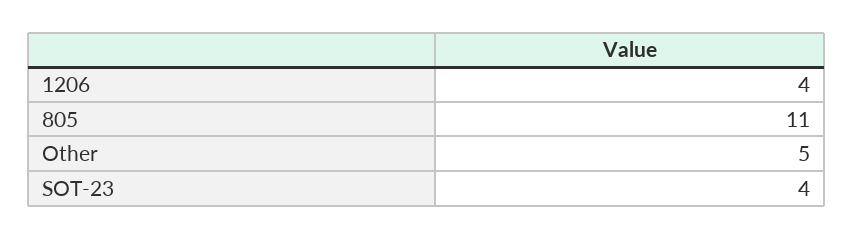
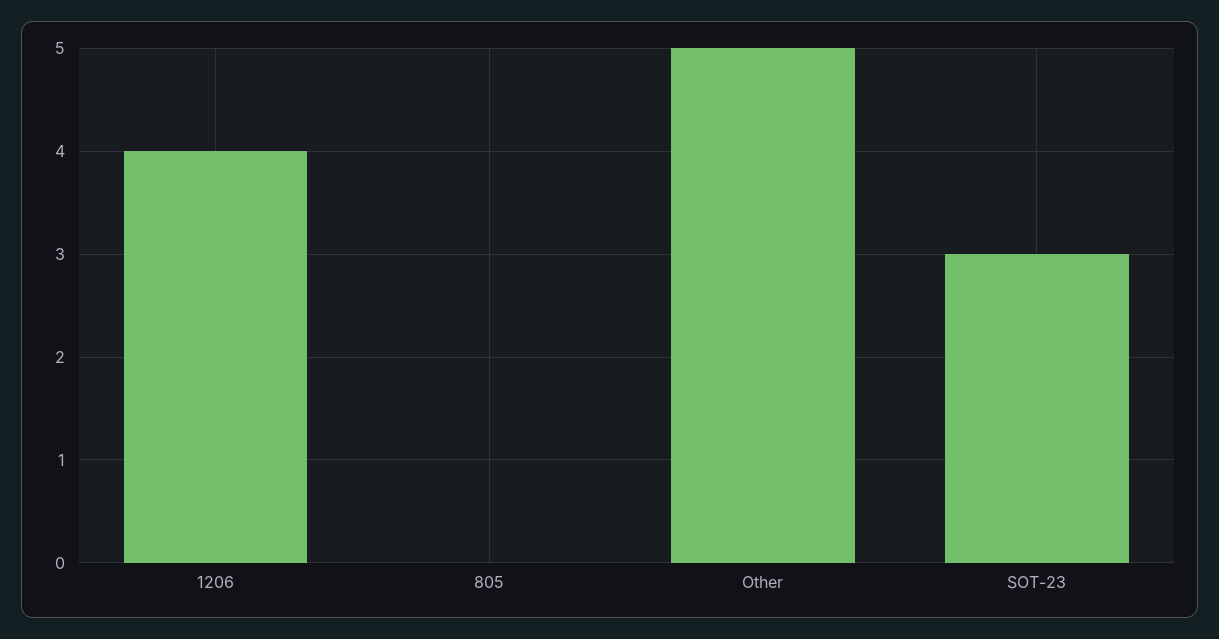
805: 11 -> 0
SOT-23: 4 -> 3

